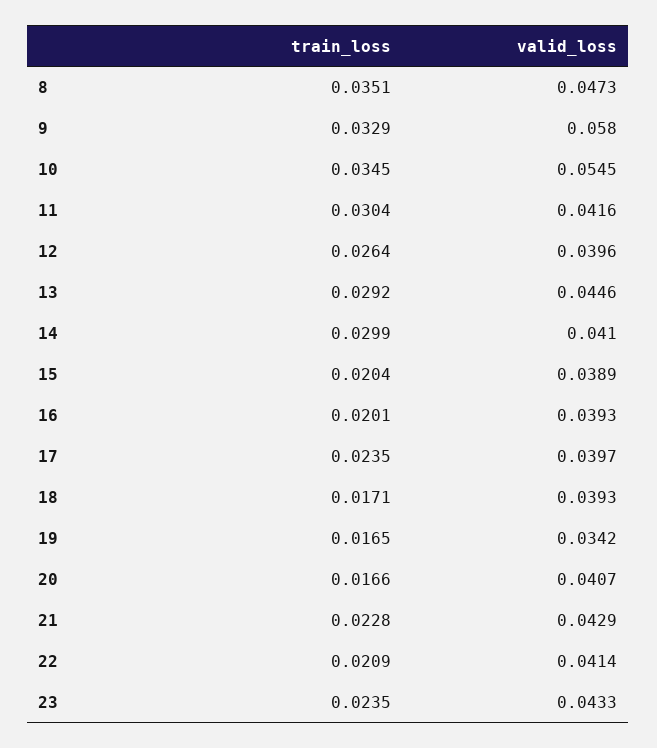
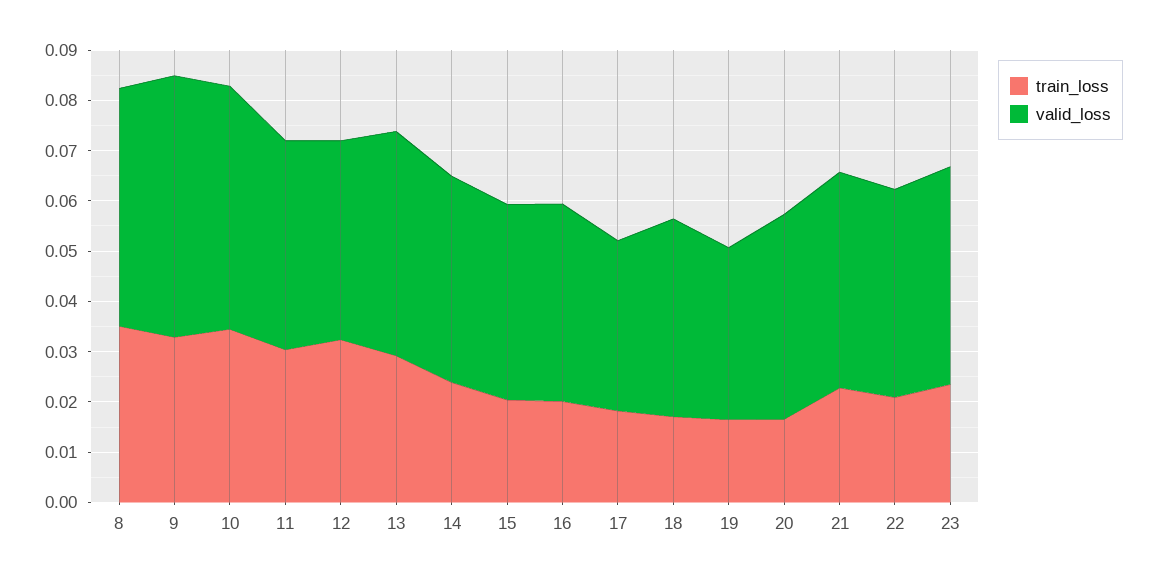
valid_loss, 9: 0.058 -> 0.052
valid_loss, 10: 0.0545 -> 0.048
train_loss, 12: 0.0264 -> 0.032
train_loss, 14: 0.0299 -> 0.024
train_loss, 17: 0.0235 -> 0.018
valid_loss, 17: 0.0397 -> 0.034

